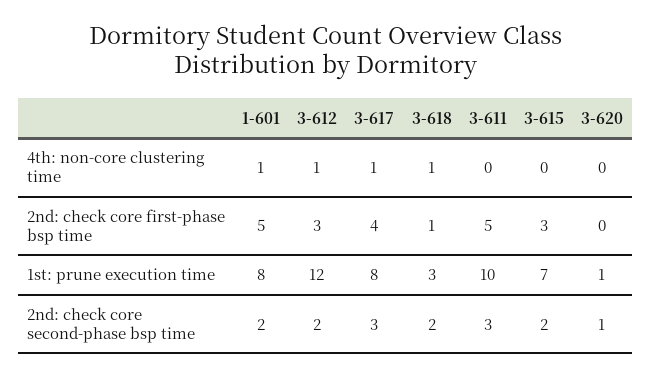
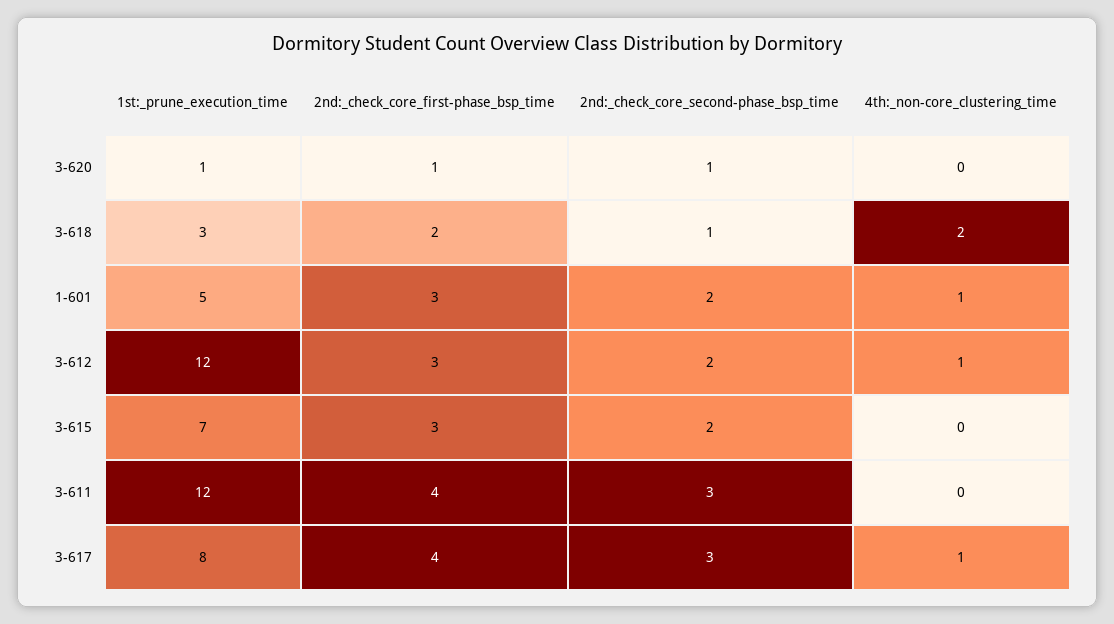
3-618, 4th: non-core clustering time: 1 -> 2
1-601, 2nd: check core first-phase bsp time: 5 -> 3
3-618, 2nd: check core first-phase bsp time: 1 -> 2
3-611, 2nd: check core first-phase bsp time: 5 -> 4
3-620, 2nd: check core first-phase bsp time: 0 -> 1
1-601, 1st: prune execution time: 8 -> 5
3-611, 1st: prune execution time: 10 -> 12
3-618, 2nd: check core second-phase bsp time: 2 -> 1

